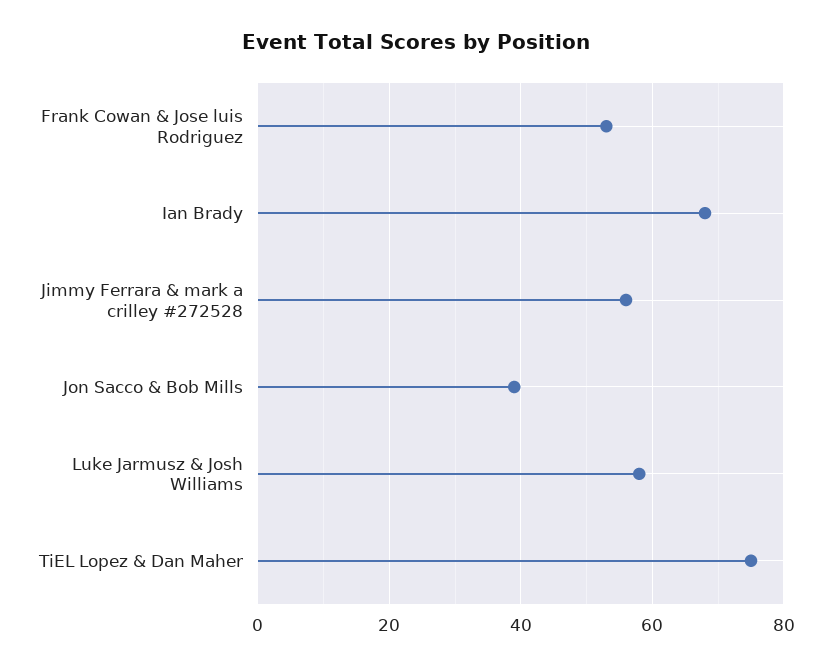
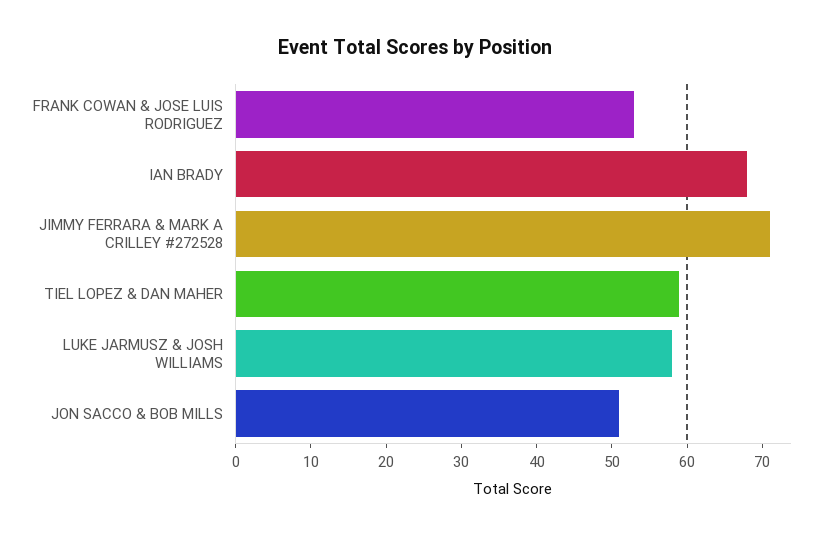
Jimmy Ferrara & mark a crilley #272528: 55 -> 70
Jon Sacco & Bob Mills: 40 -> 50
TiEL Lopez & Dan Maher: 75 -> 60

